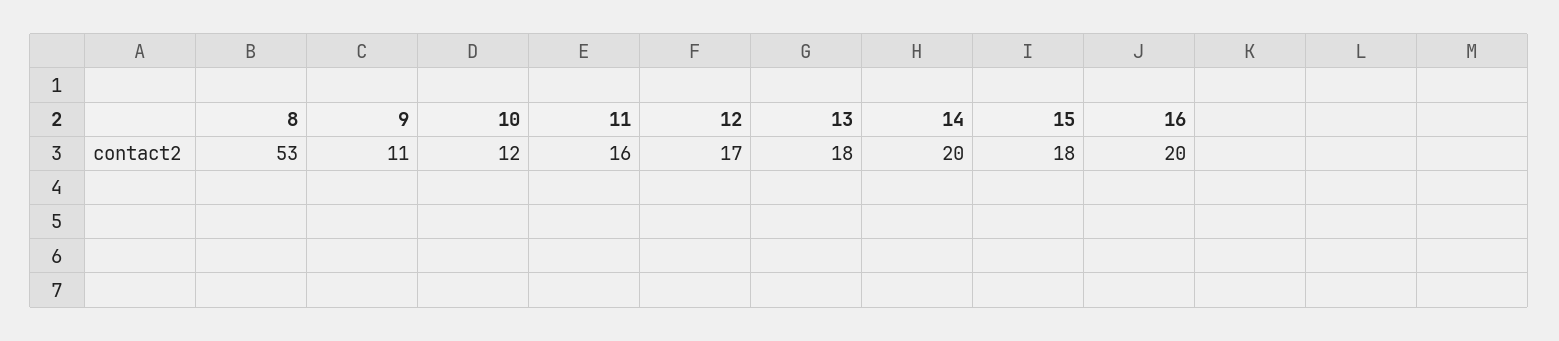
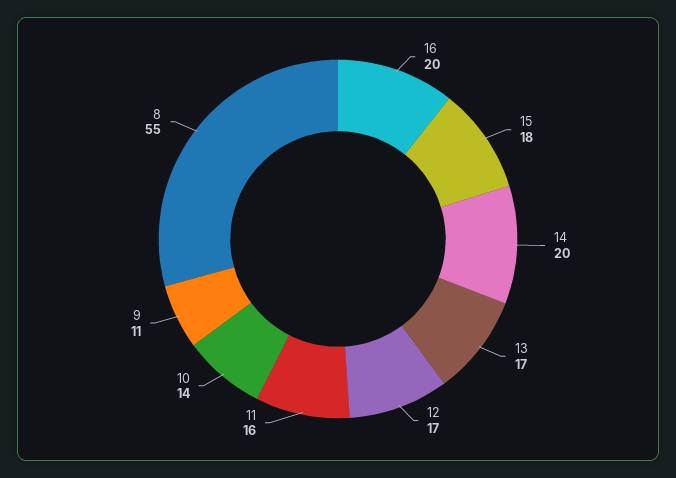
8: 53 -> 55
10: 12 -> 14
13: 18 -> 17

